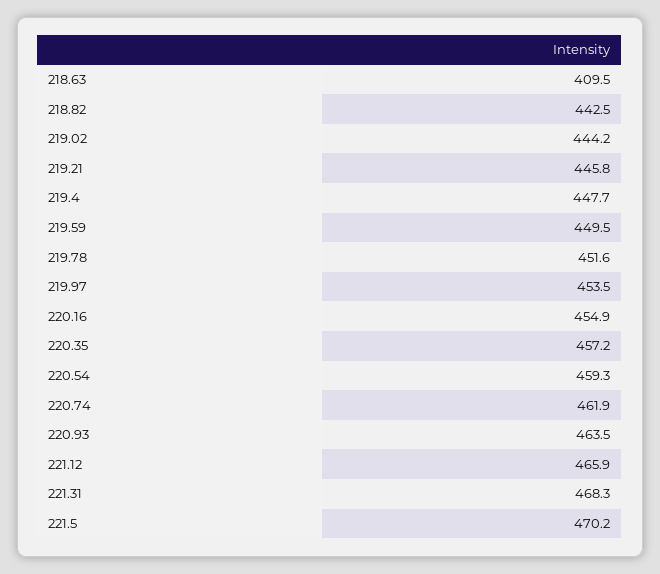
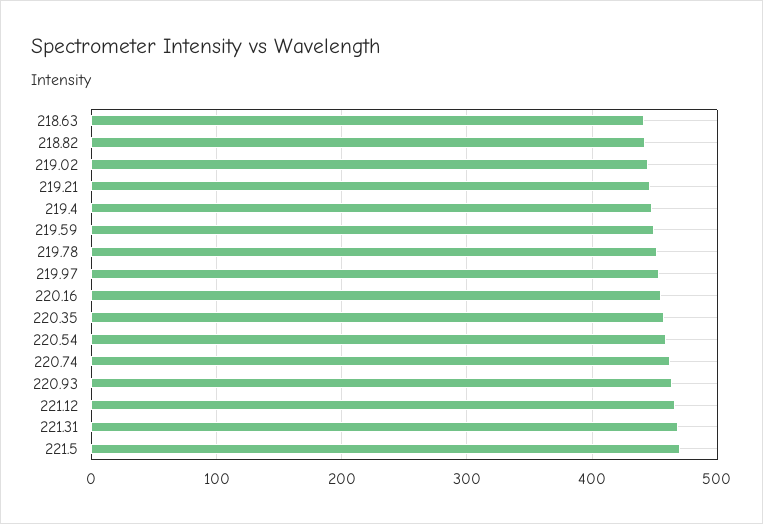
218.63: 409.5 -> 440

